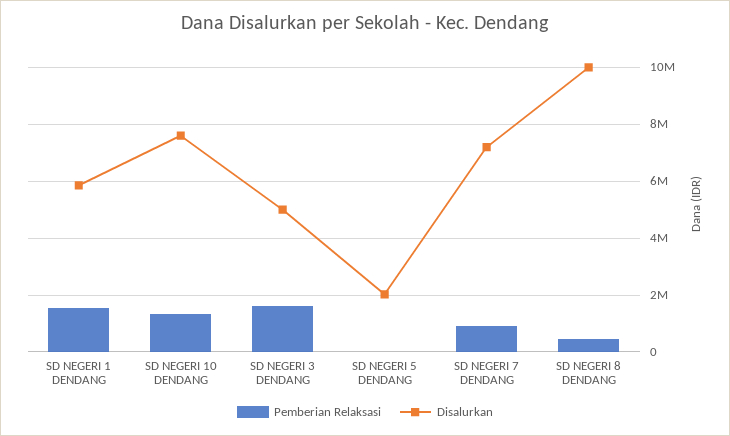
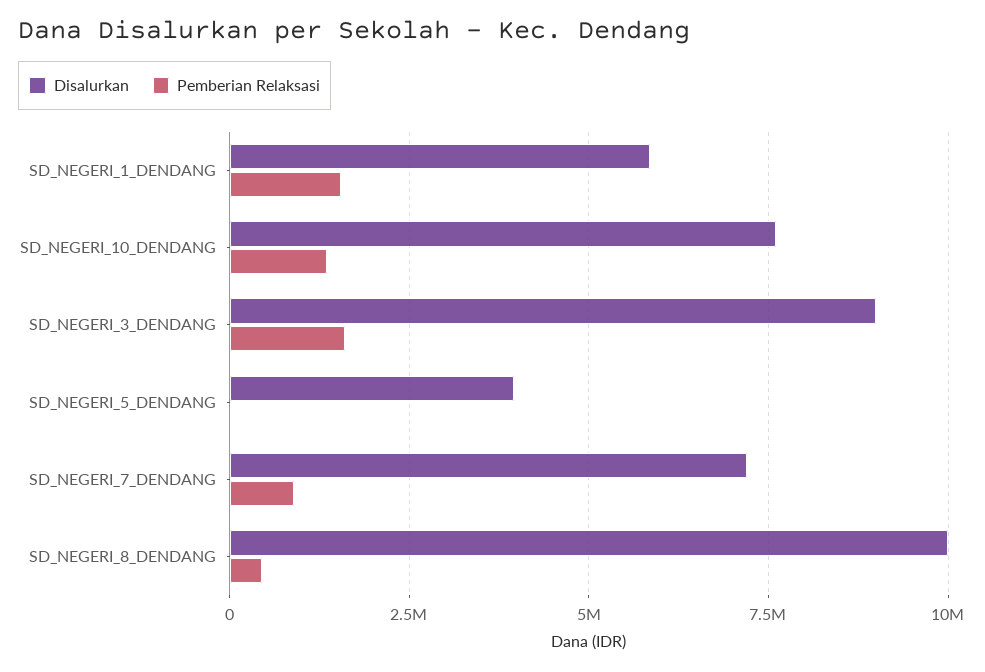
Disalurkan, SD NEGERI 3 DENDANG: 5000000 -> 9000000
Disalurkan, SD NEGERI 5 DENDANG: 2000000 -> 4000000

